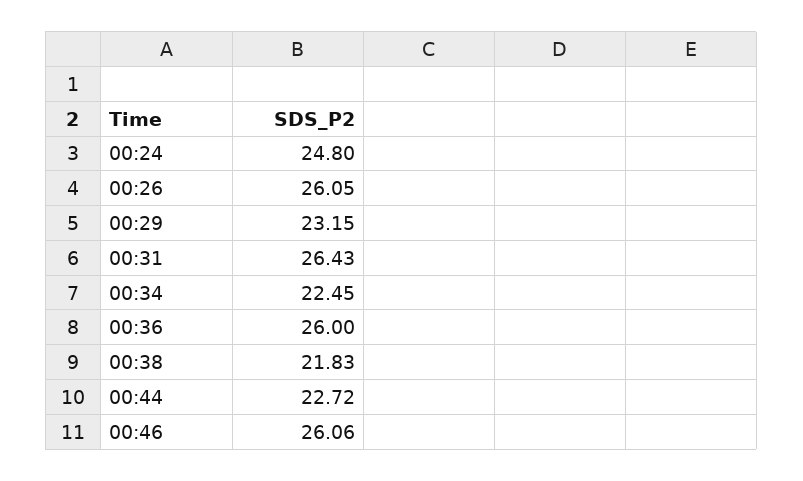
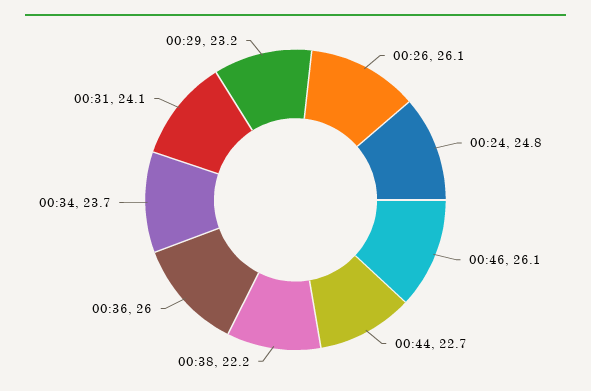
00:31: 26.43 -> 24.1
00:34: 22.45 -> 23.7
00:38: 21.83 -> 22.2

